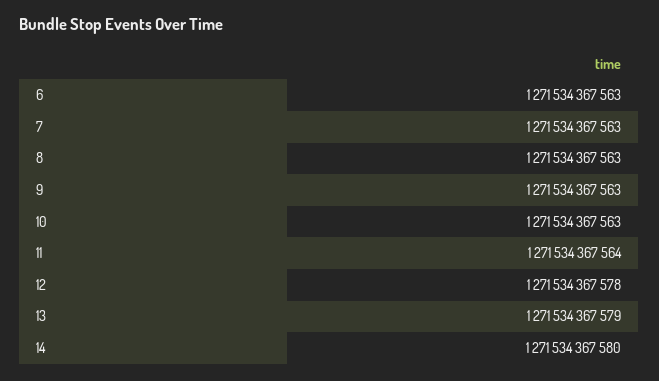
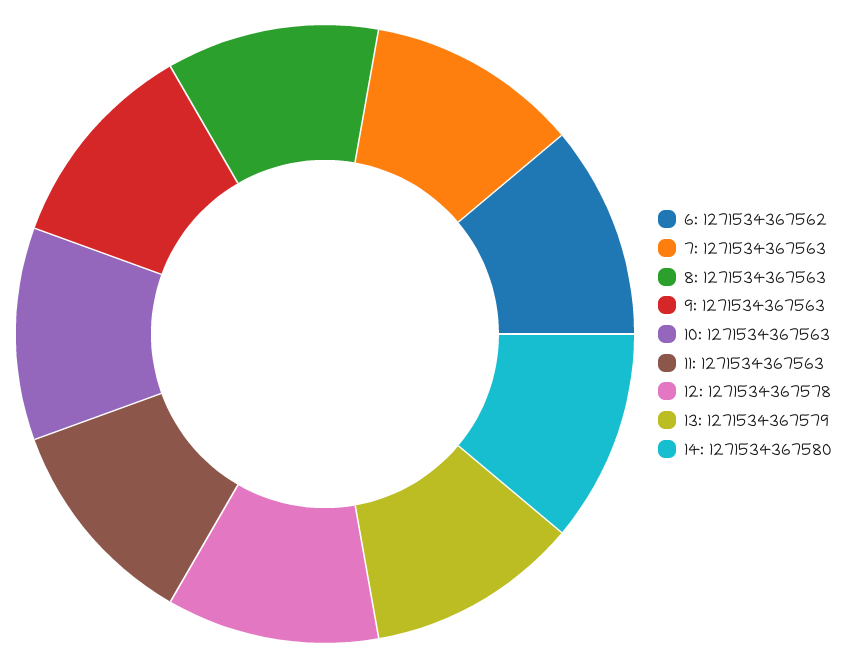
6: 1271534367563 -> 1271534367562
11: 1271534367564 -> 1271534367563

